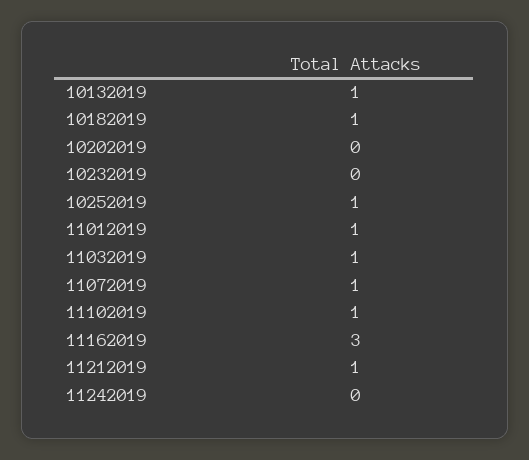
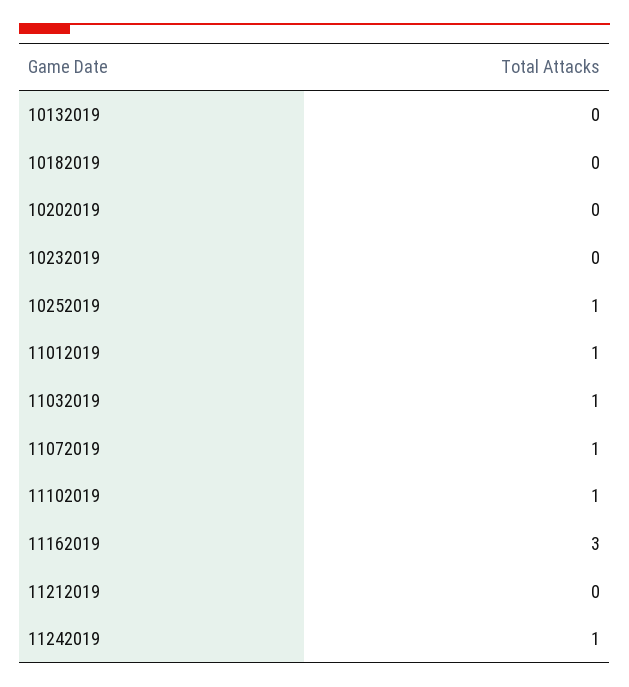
10132019: 1 -> 0
10182019: 1 -> 0
11212019: 1 -> 0
11242019: 0 -> 1

